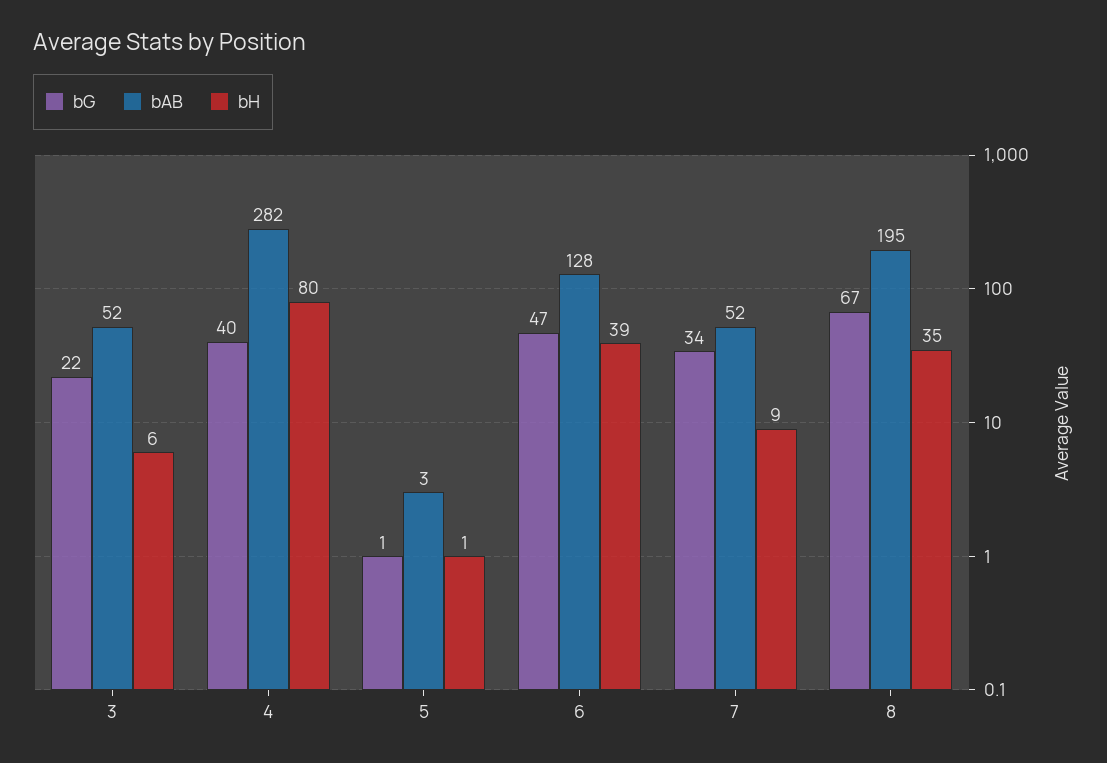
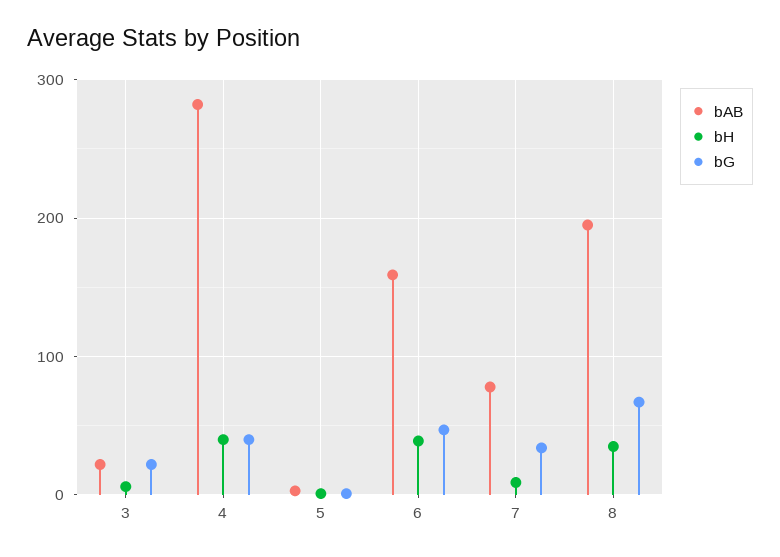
bAB, 3: 52 -> 20
bH, 4: 80 -> 40
bAB, 6: 128 -> 160
bAB, 7: 52 -> 80

